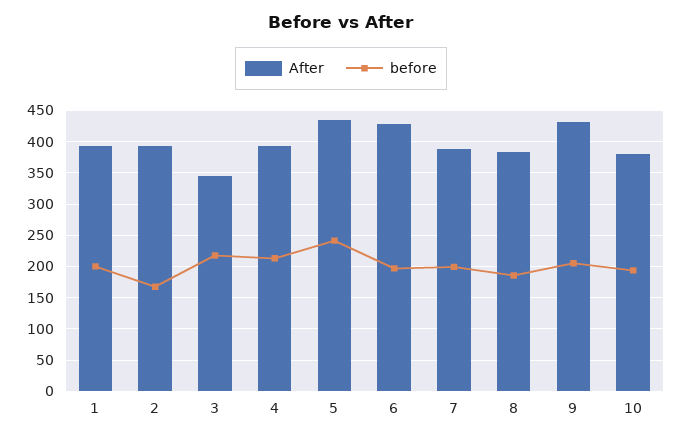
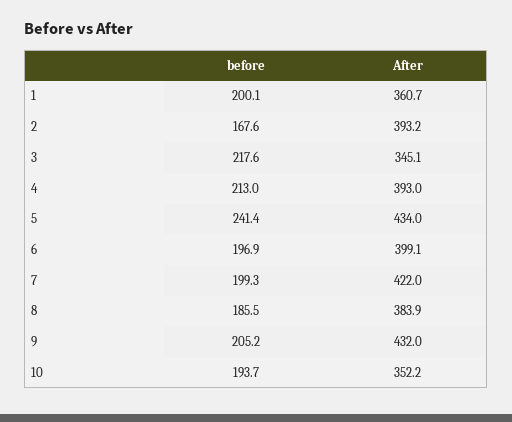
After, 1: 390 -> 360.7
After, 6: 430 -> 399.1
After, 7: 390 -> 422
After, 10: 380 -> 352.2

